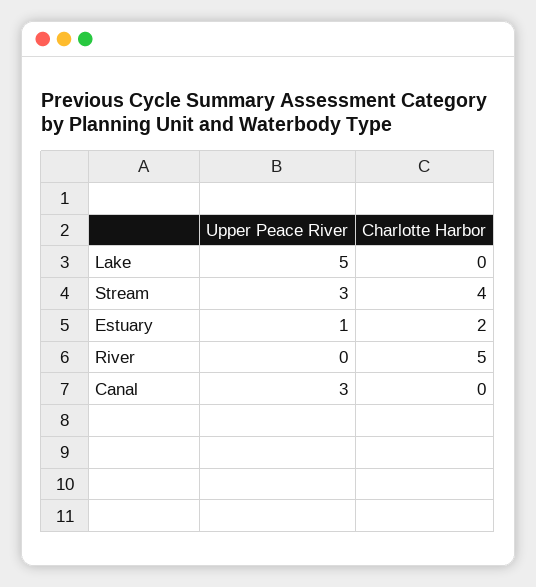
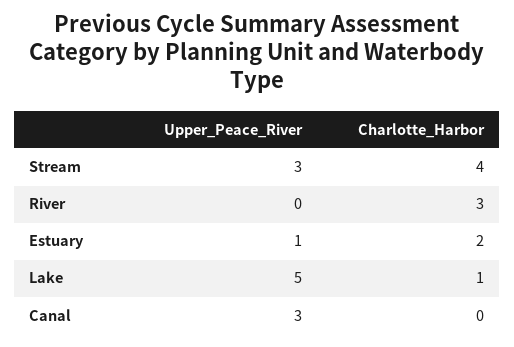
Charlotte Harbor, Lake: 0 -> 1
Charlotte Harbor, River: 5 -> 3

